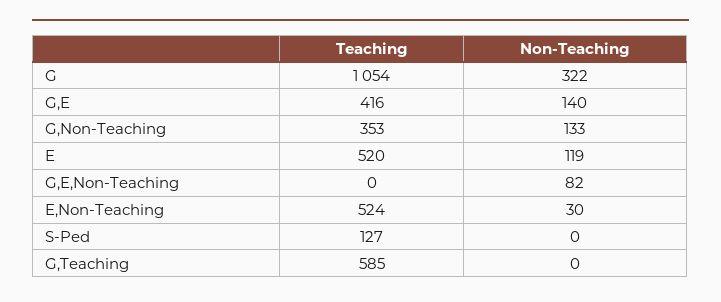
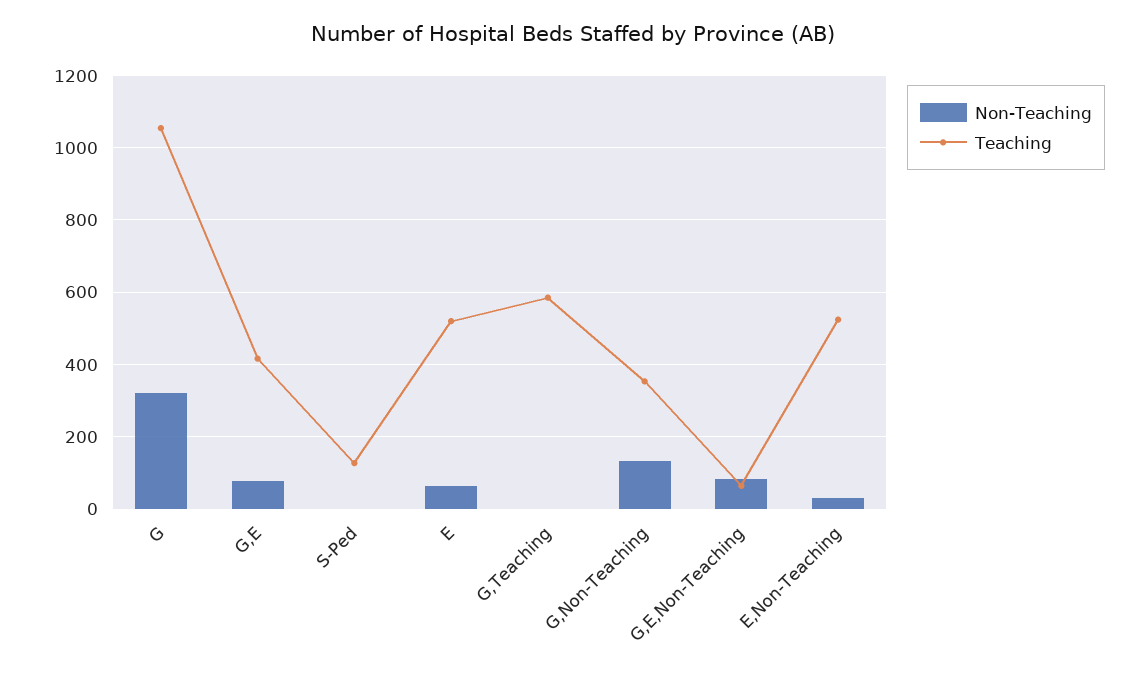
Non-Teaching, G,E: 140 -> 80
Non-Teaching, E: 119 -> 60
Teaching, G,E,Non-Teaching: 0 -> 60

